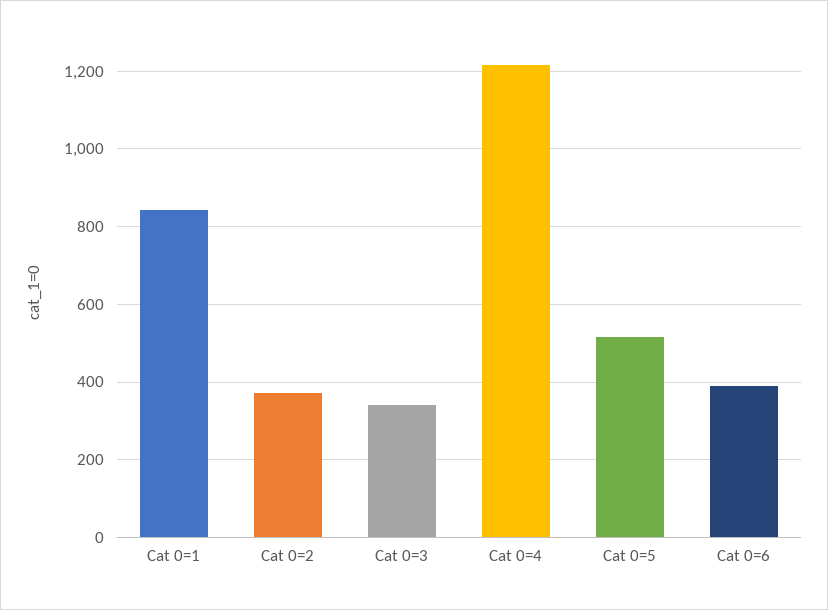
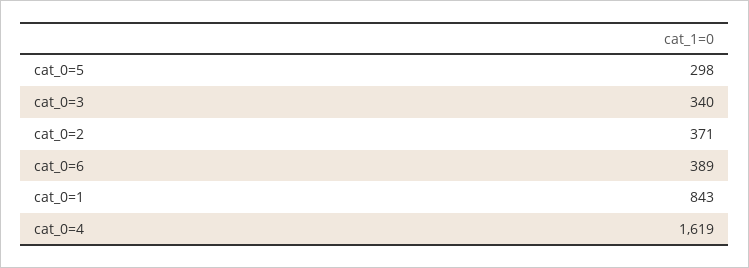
Cat 0=4: 1220 -> 1619
Cat 0=5: 520 -> 298

